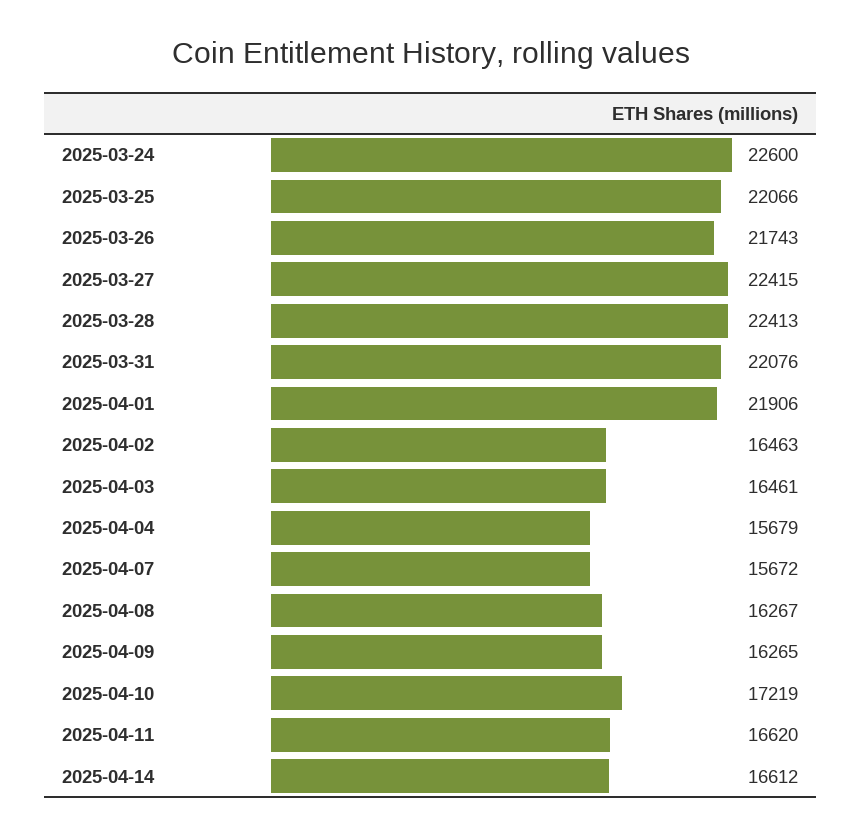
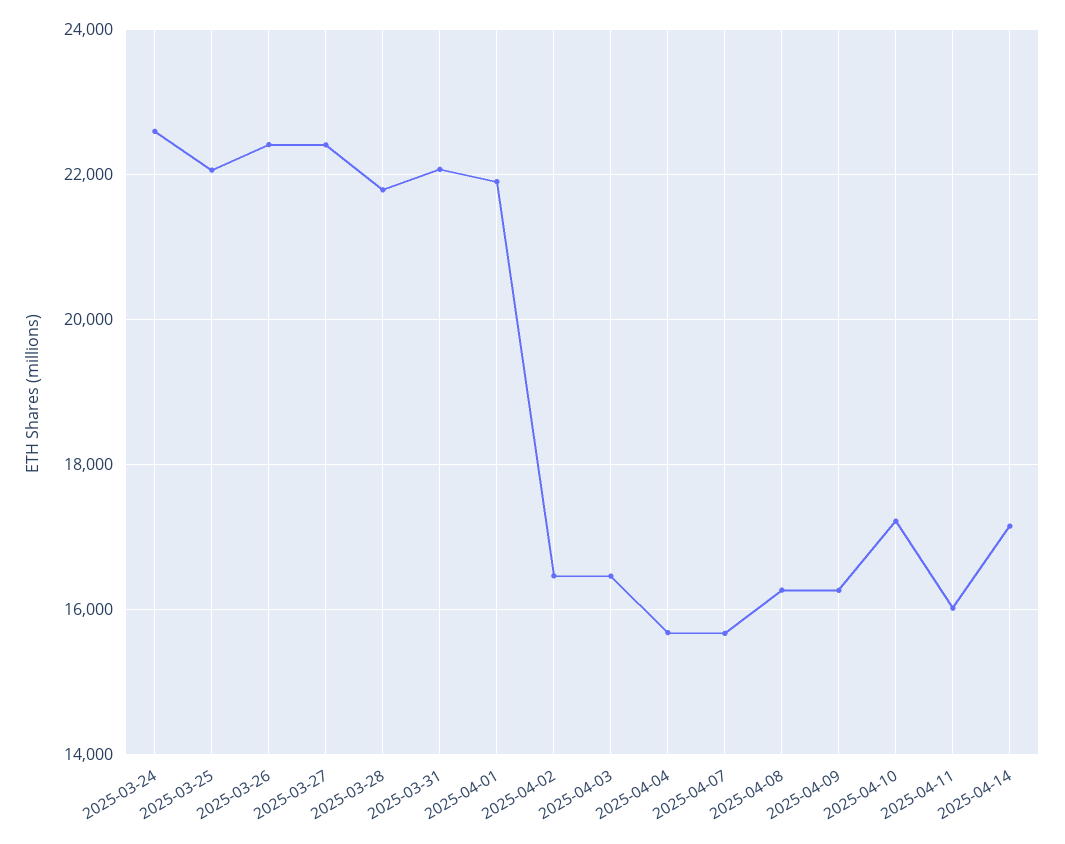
2025-03-26: 21743 -> 22400
2025-03-28: 22413 -> 21800
2025-04-11: 16620 -> 16000
2025-04-14: 16612 -> 17200

